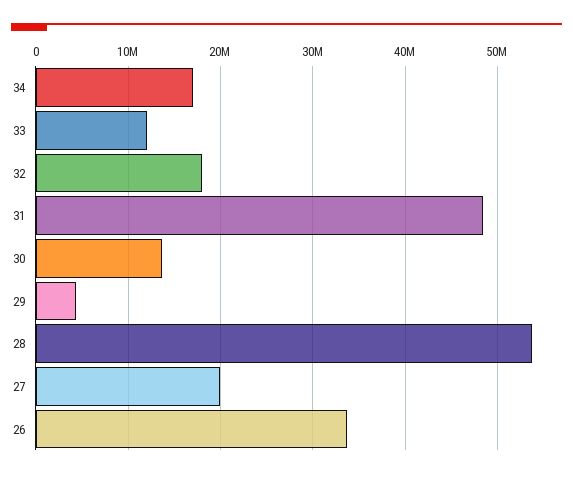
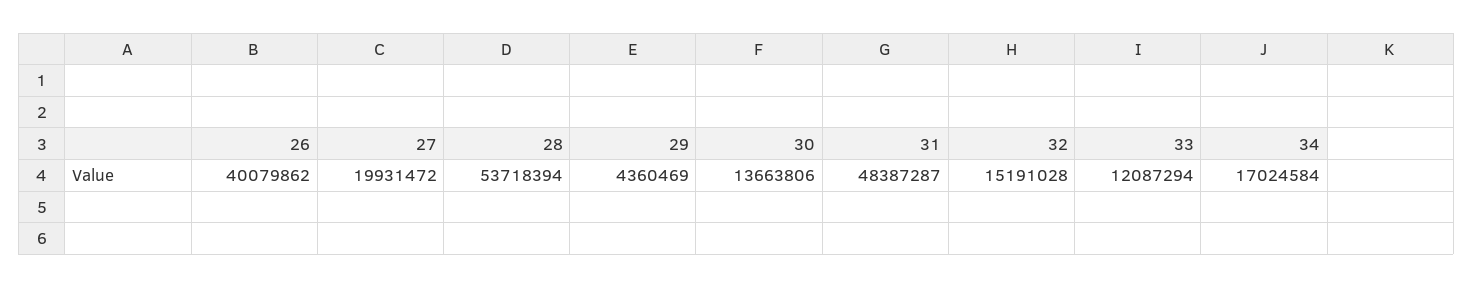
32: 18000000 -> 15191028
26: 34000000 -> 40079862

